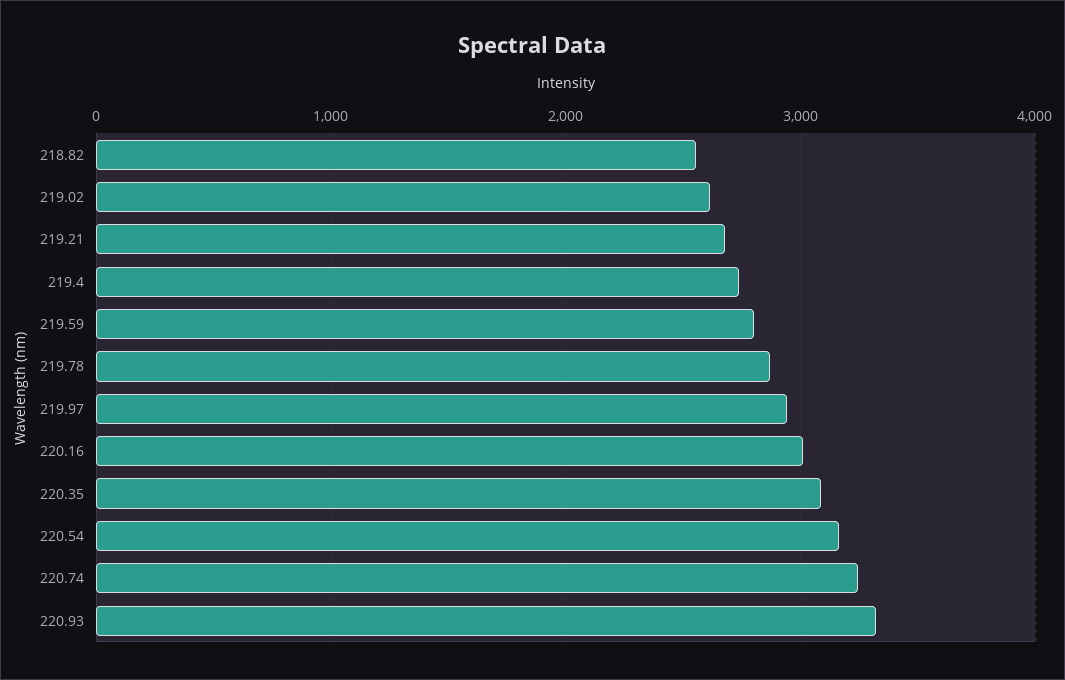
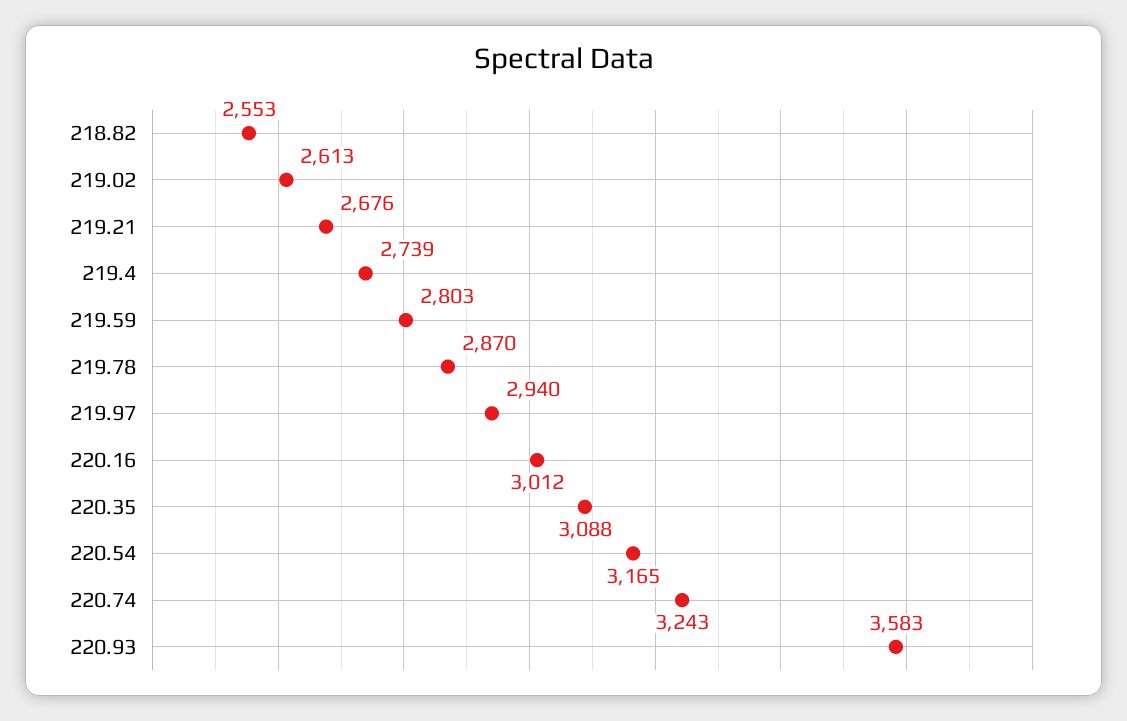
220.93: 3300 -> 3583

